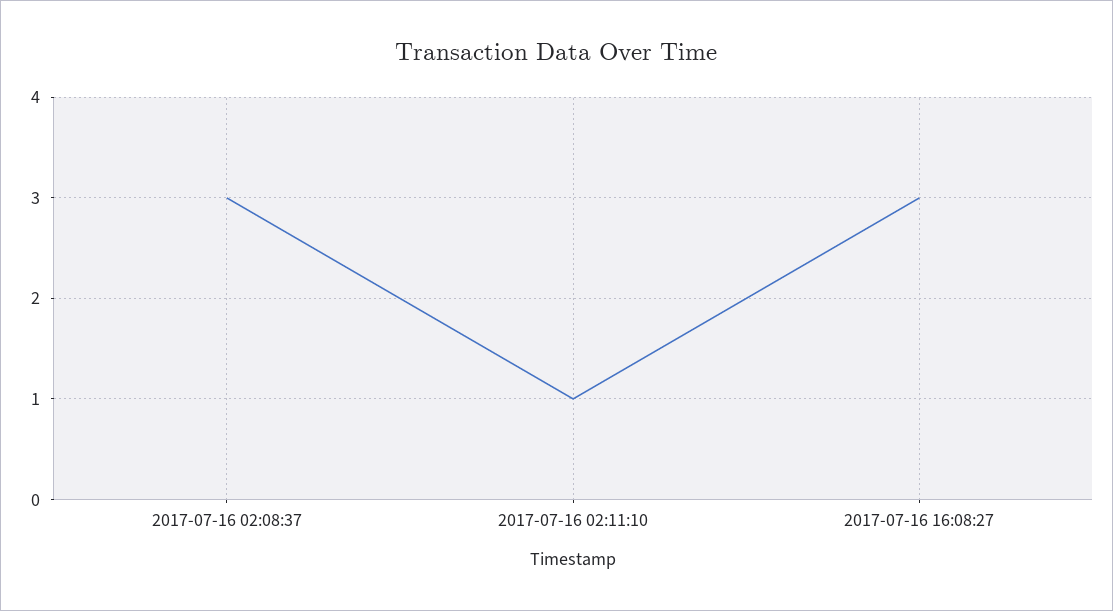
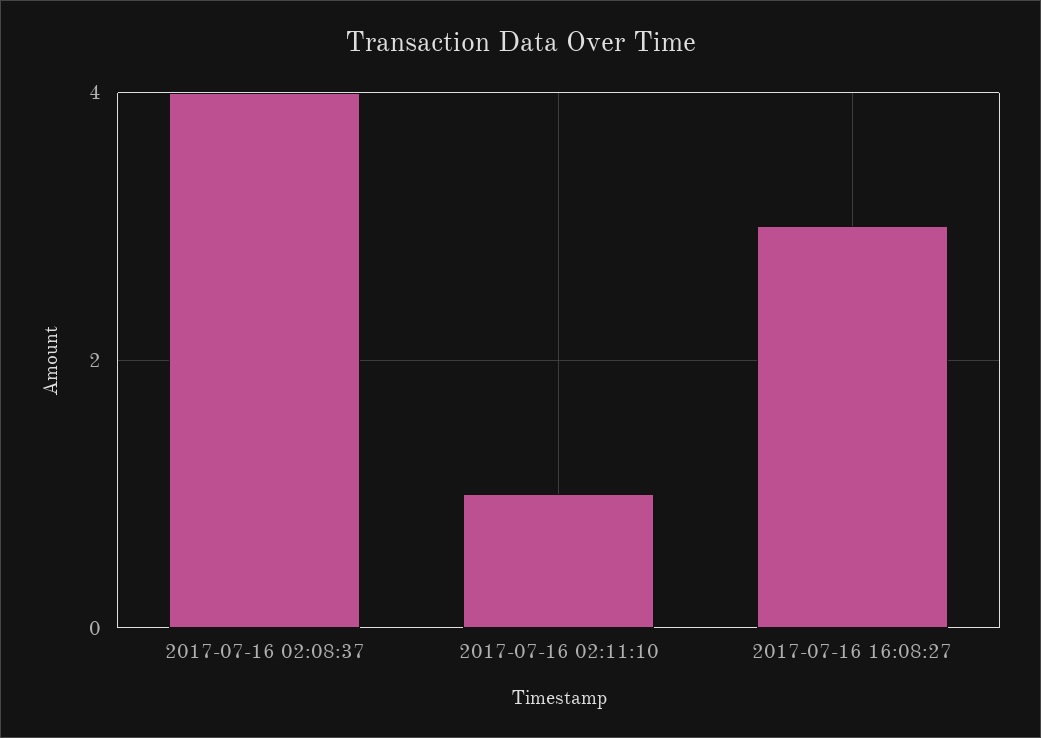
2017-07-16 02:08:37: 3 -> 4

